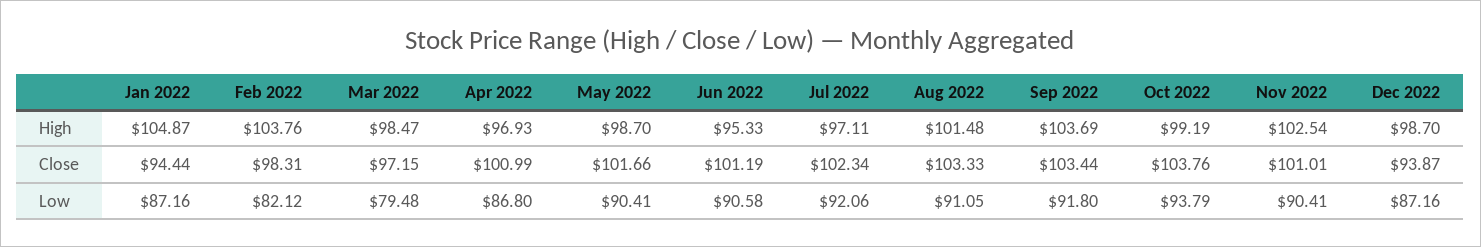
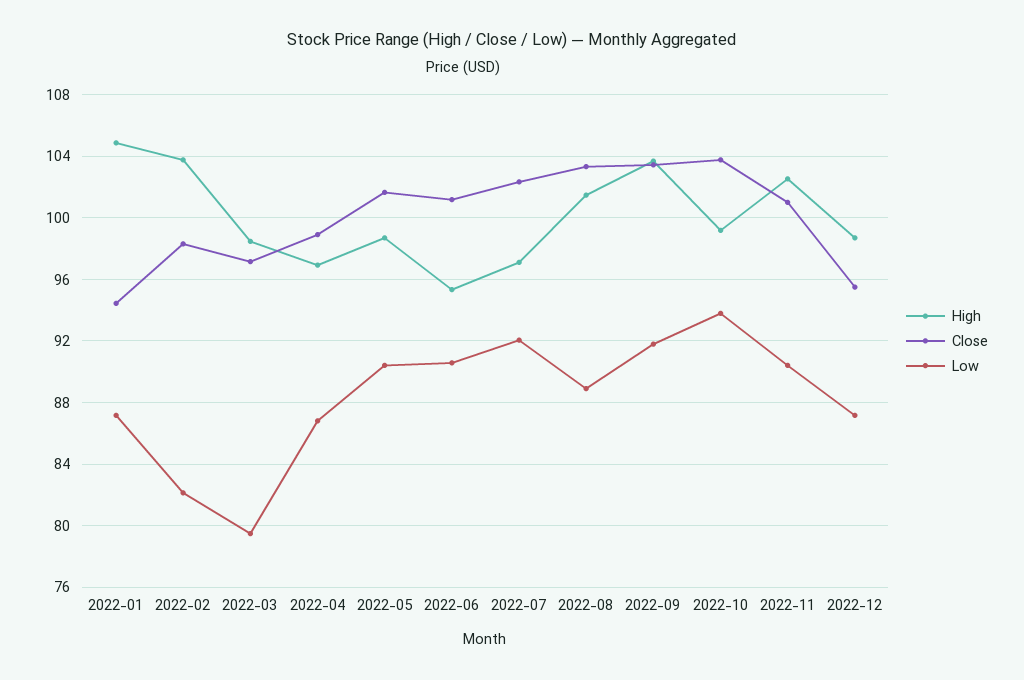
Close, Apr 2022: 100.99 -> 99
Close, Dec 2022: 93.87 -> 95.5
Low, Aug 2022: 91.05 -> 89

